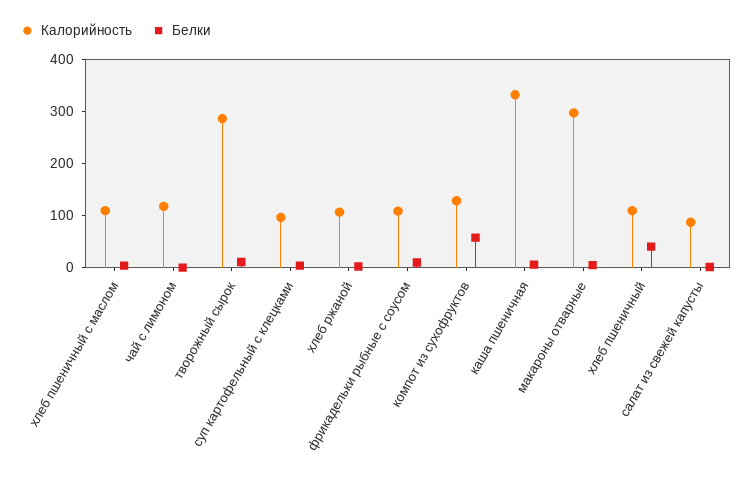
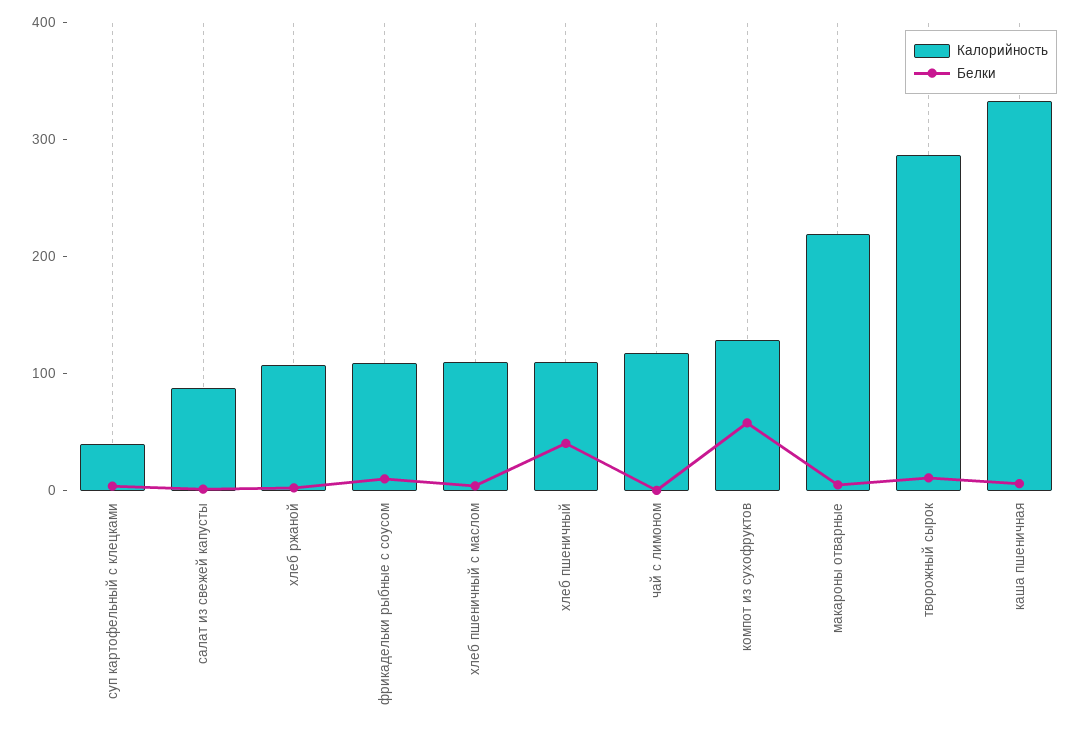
Калорийность, суп картофельный с клецками: 100 -> 40
Калорийность, макароны отварные: 300 -> 220

